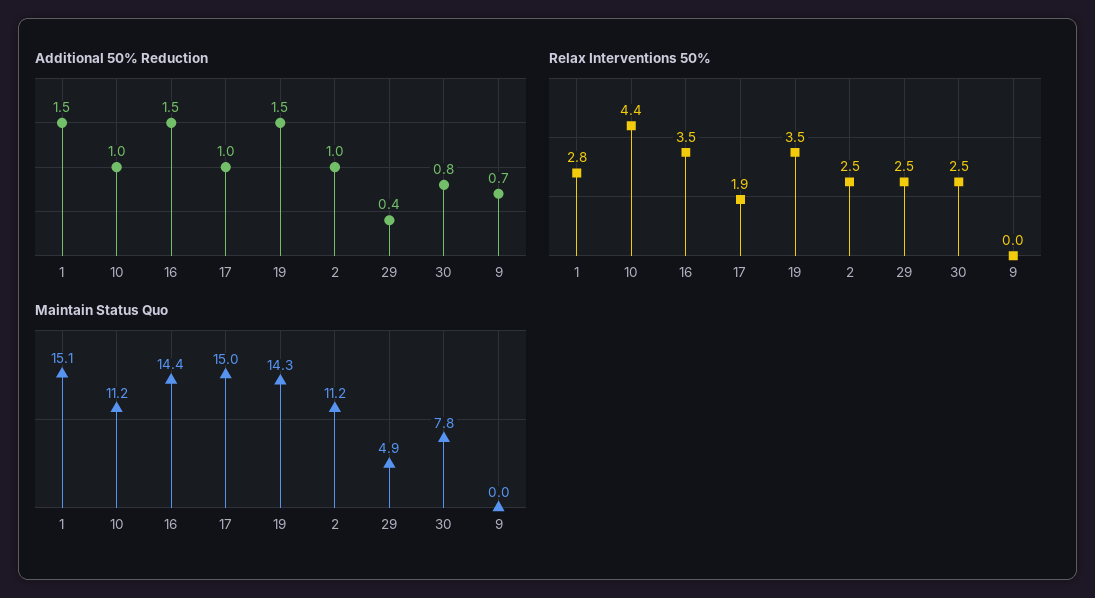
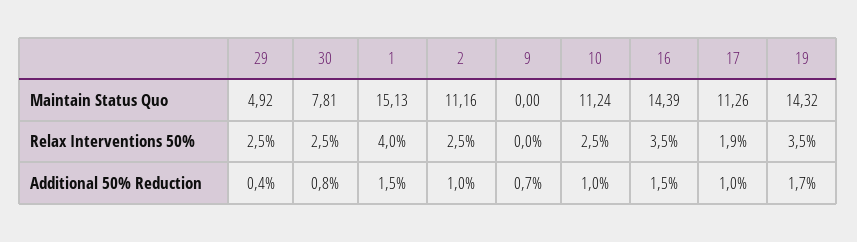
Additional 50% Reduction, 19: 1.5 -> 1.7
Relax Interventions 50%, 1: 2.8 -> 4
Relax Interventions 50%, 10: 4.4 -> 2.5
Maintain Status Quo, 17: 15 -> 11.26

